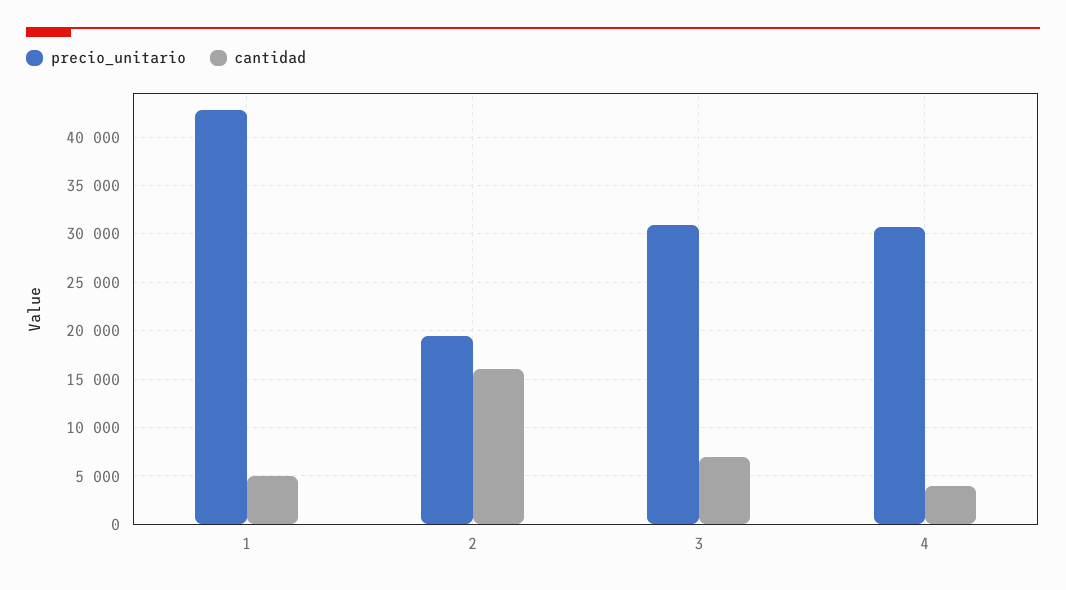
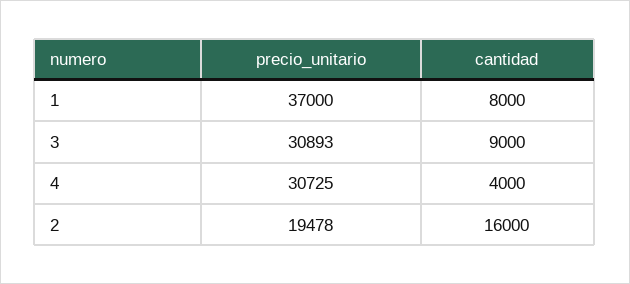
precio_unitario, 1: 43000 -> 37000
cantidad, 1: 5000 -> 8000
cantidad, 3: 7000 -> 9000

